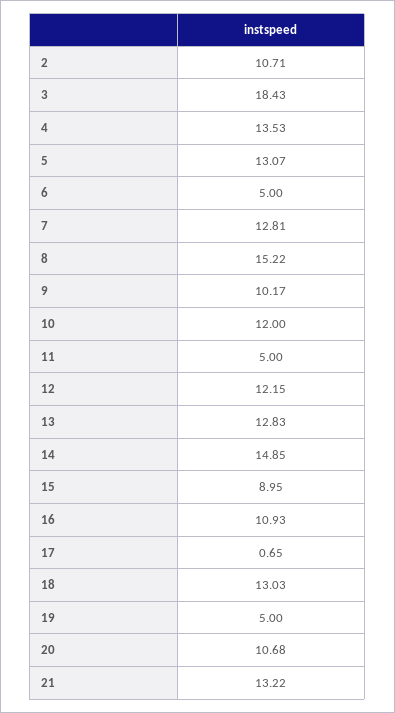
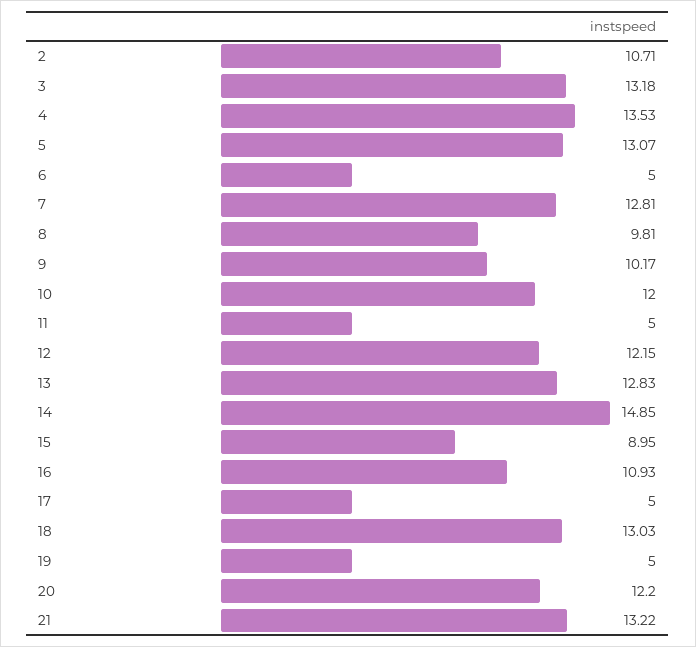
3: 18.43 -> 13.18
8: 15.22 -> 9.81
17: 0.65 -> 5
20: 10.68 -> 12.2

